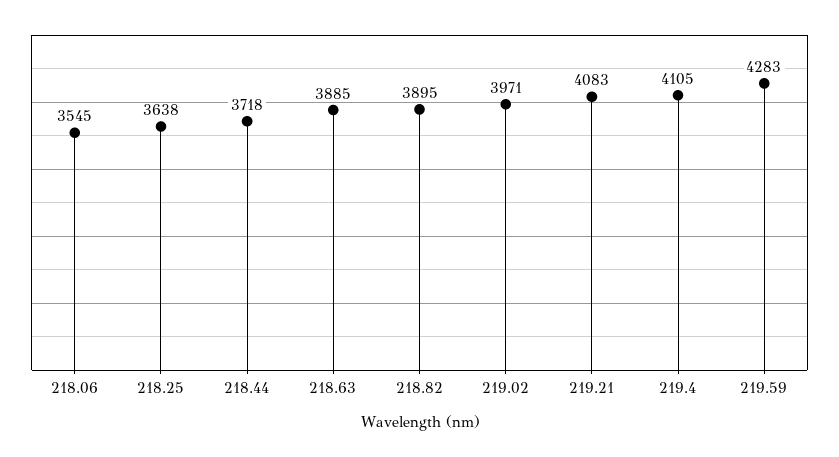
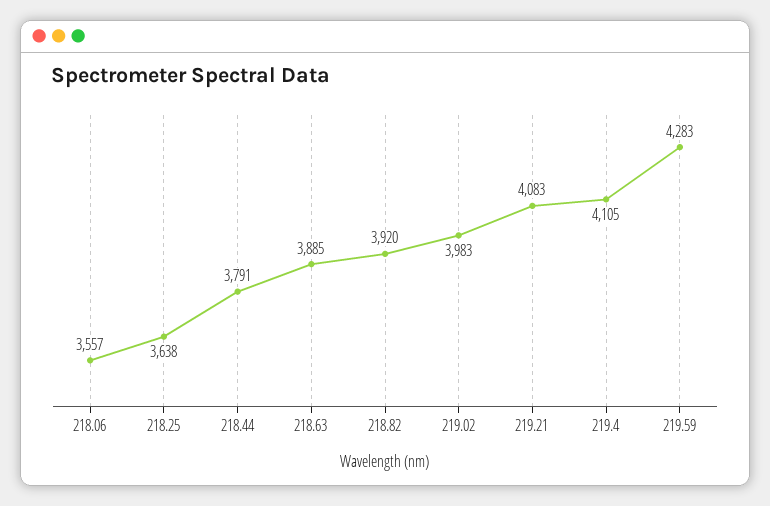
218.06: 3545 -> 3557
218.44: 3718 -> 3791
218.82: 3895 -> 3920
219.02: 3971 -> 3983

